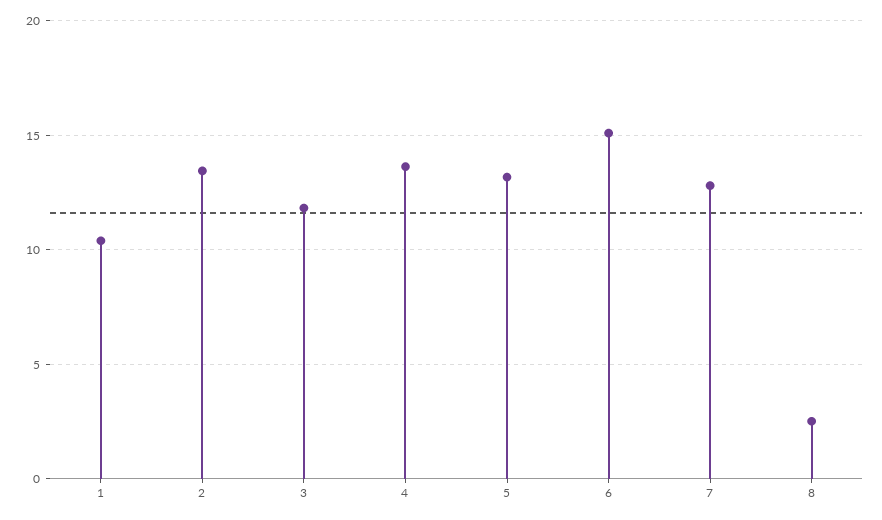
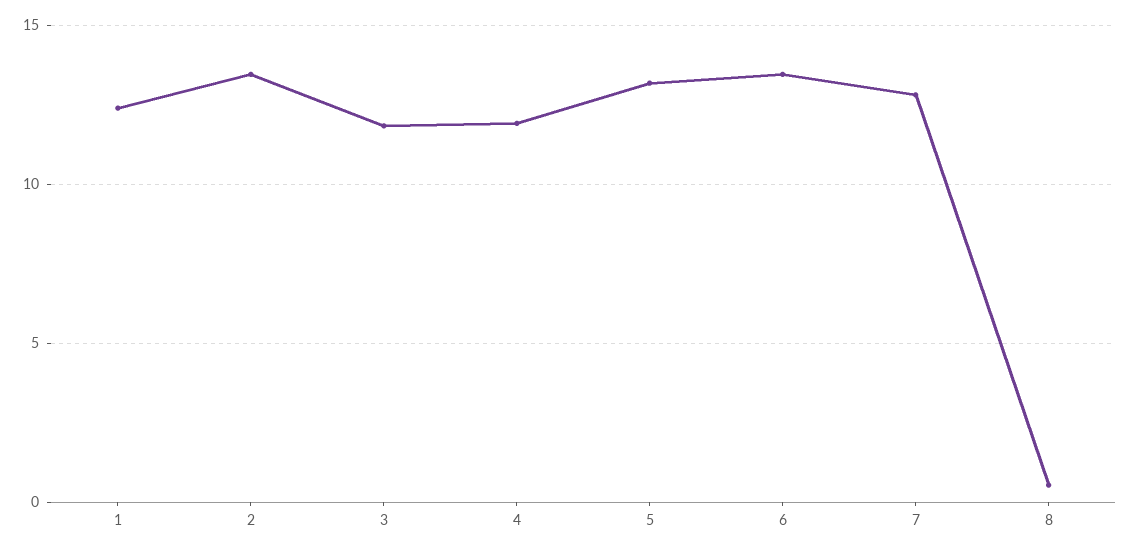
1: 10.5 -> 12.5
4: 13.5 -> 12
6: 15 -> 13.5
8: 2.5 -> 0.5

